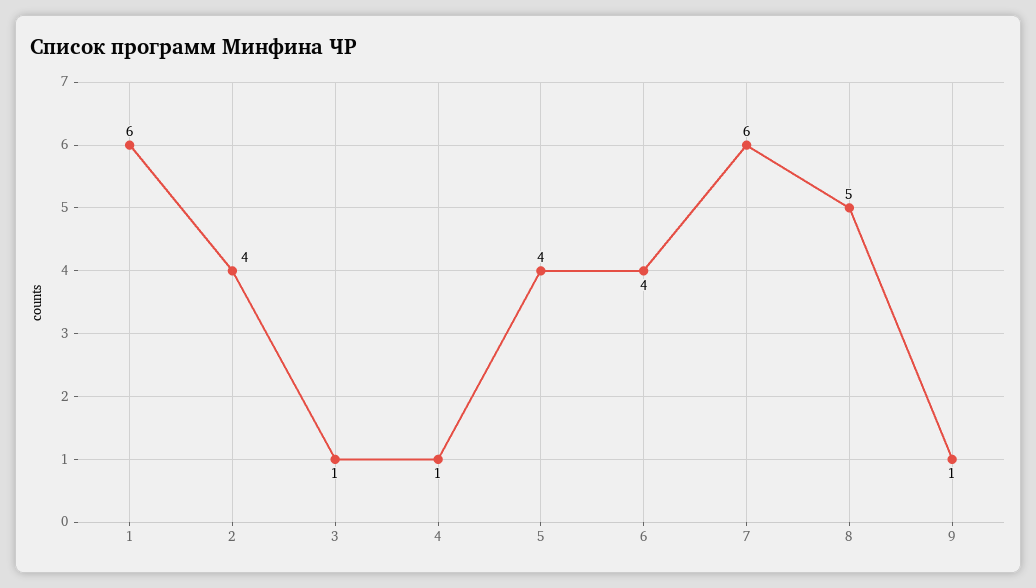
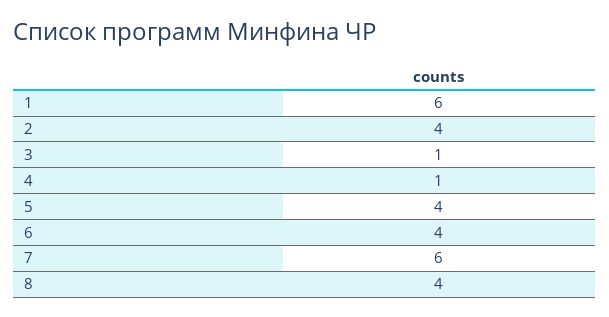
8: 5 -> 4
9: 1 -> none

